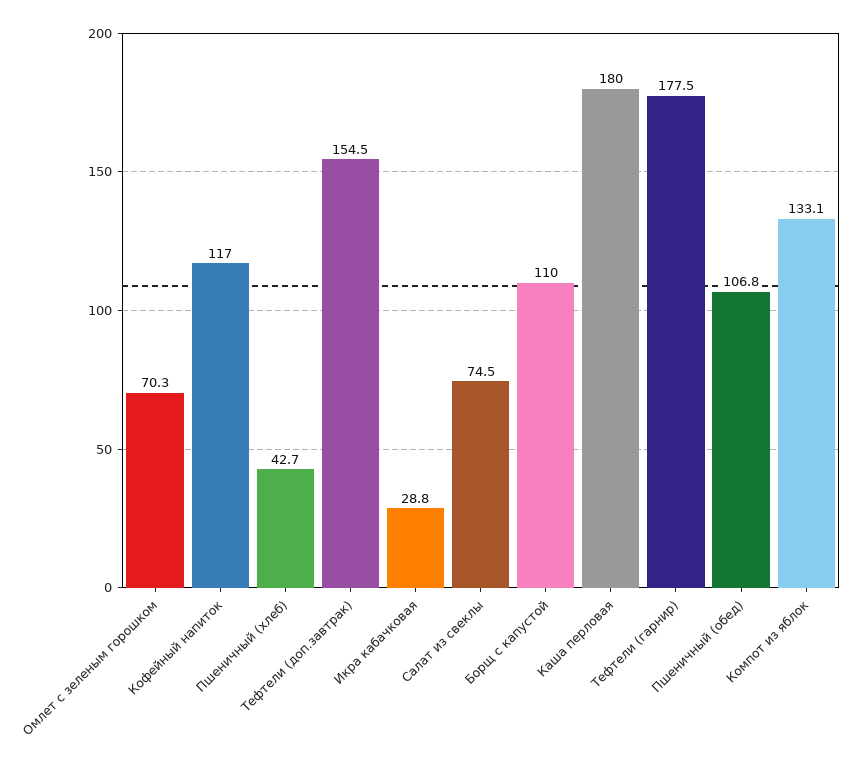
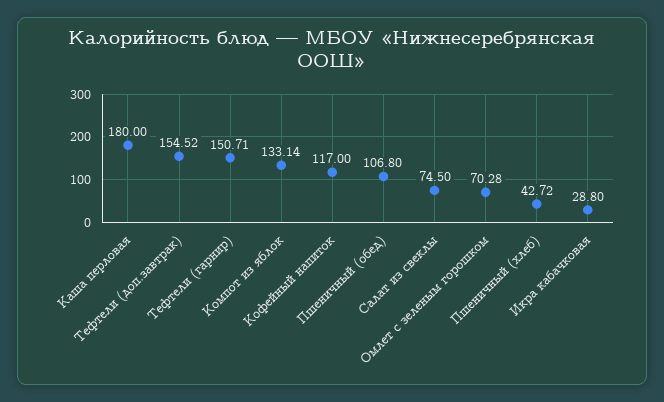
Борщ с капустой: 110 -> none
Тефтели (гарнир): 177.5 -> 150.71

